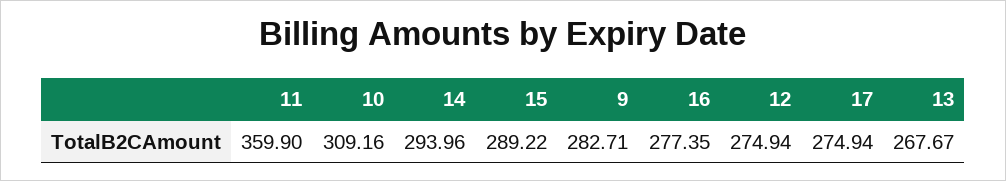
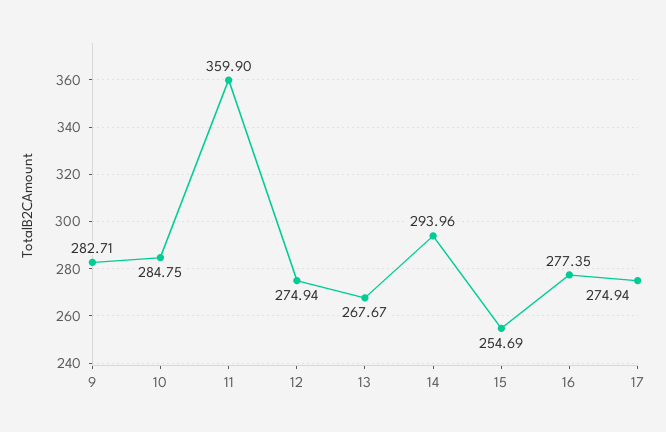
10: 309.16 -> 284.75
15: 289.22 -> 254.69

